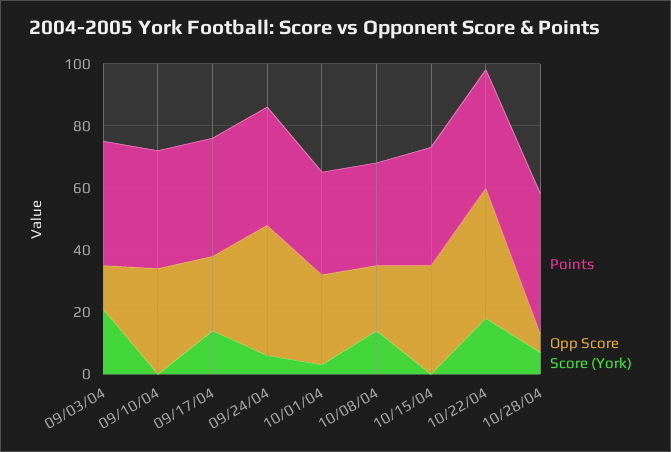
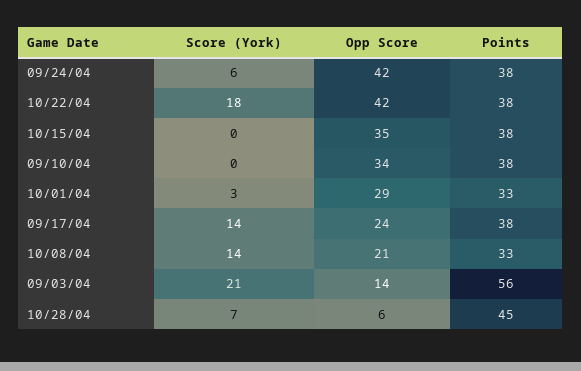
Points, 09/03/04: 40 -> 56

